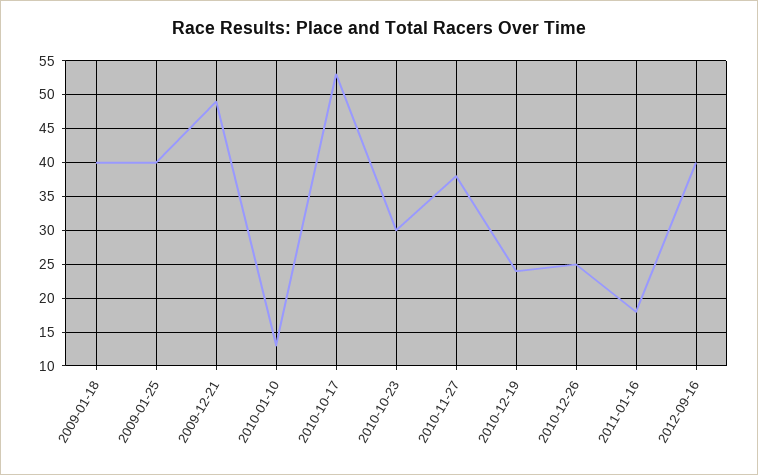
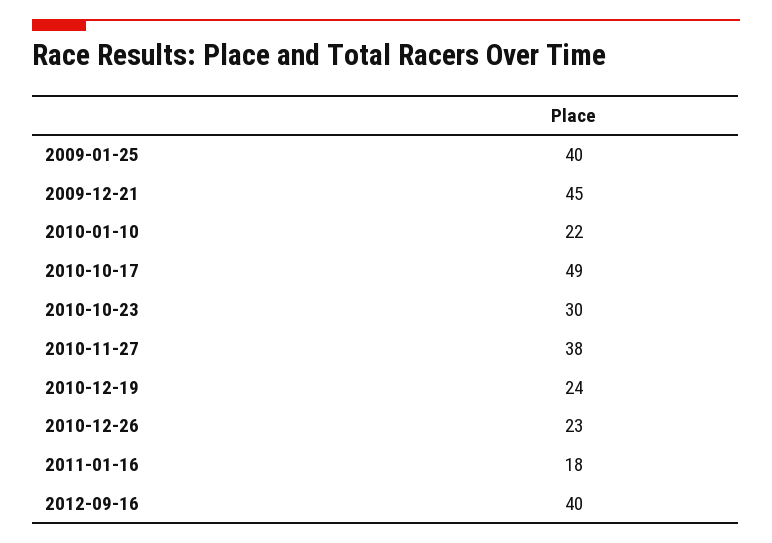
2009-01-18: 40 -> none
2009-12-21: 49 -> 45
2010-01-10: 13 -> 22
2010-10-17: 53 -> 49
2010-12-26: 25 -> 23

